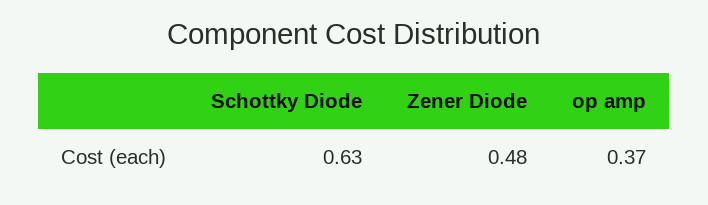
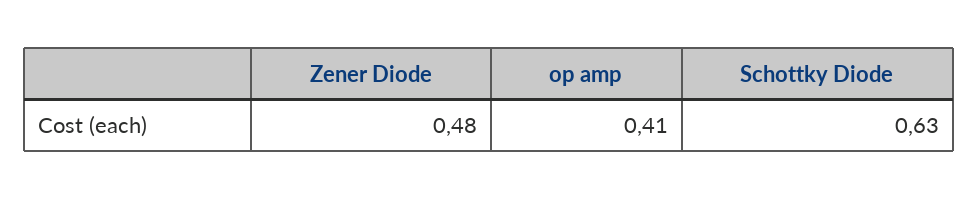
op amp: 0.37 -> 0.41

